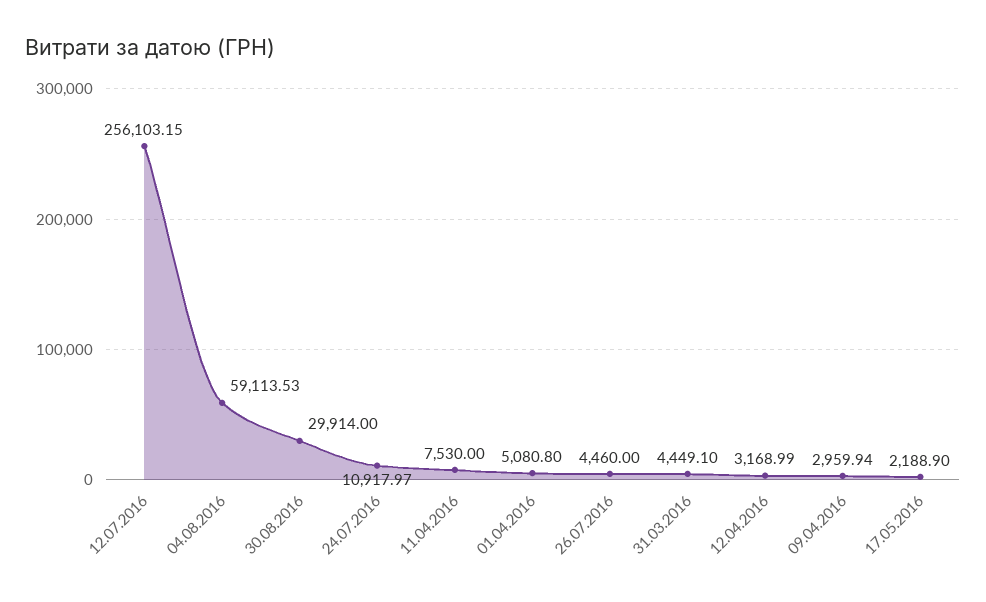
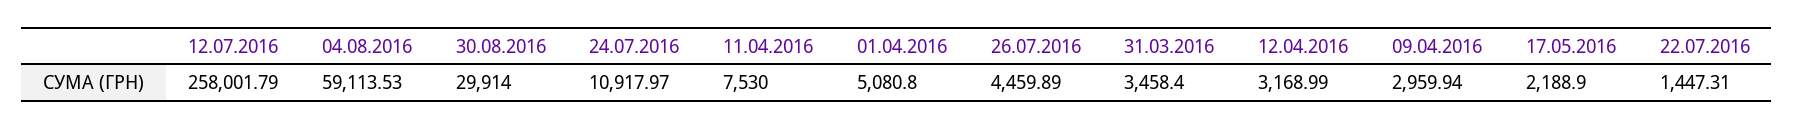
12.07.2016: 256103.15 -> 258001.79
26.07.2016: 4460 -> 4459.89
31.03.2016: 4449.1 -> 3458.4
22.07.2016: none -> 1447.31

